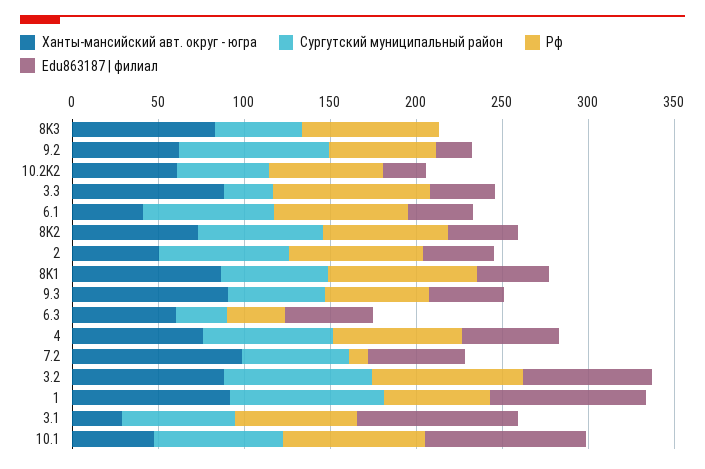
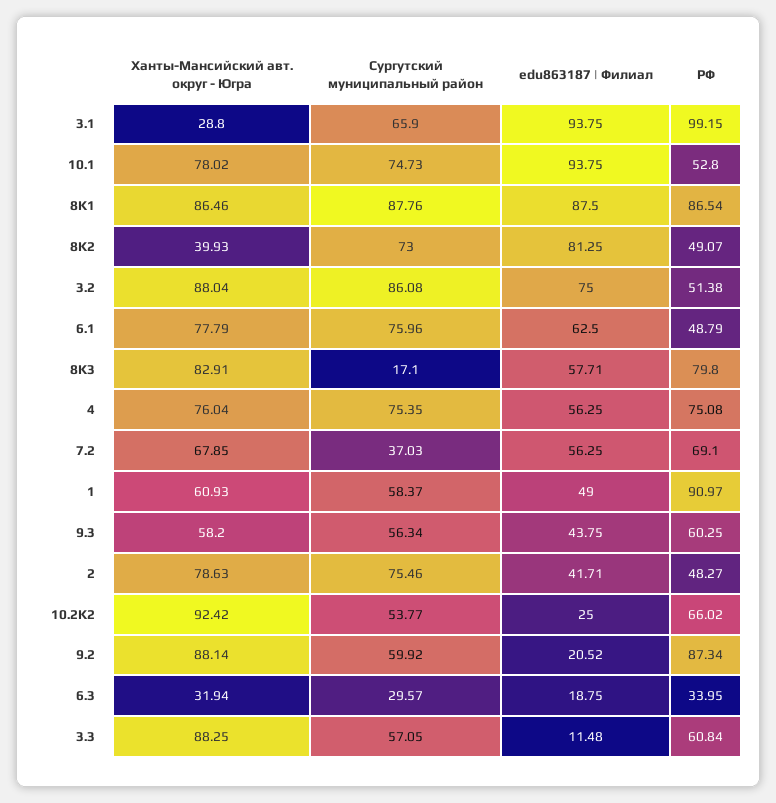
Сургутский муниципальный район, 8K3: 50 -> 17.1
Edu863187 | филиал, 8K3: 0 -> 57.71
Ханты-мансийский авт. округ - югра, 9.2: 60 -> 88.14
Сургутский муниципальный район, 9.2: 90 -> 59.92
Рф, 9.2: 60 -> 87.34
Ханты-мансийский авт. округ - югра, 10.2K2: 60 -> 92.42
Сургутский муниципальный район, 3.3: 30 -> 57.05
Рф, 3.3: 90 -> 60.84
Edu863187 | филиал, 3.3: 40 -> 11.48
Ханты-мансийский авт. округ - югра, 6.1: 40 -> 77.79
Рф, 6.1: 80 -> 48.79
Edu863187 | филиал, 6.1: 40 -> 62.5
Ханты-мансийский авт. округ - югра, 8K2: 70 -> 39.93
Рф, 8K2: 70 -> 49.07
Edu863187 | филиал, 8K2: 40 -> 81.25
Ханты-мансийский авт. округ - югра, 2: 50 -> 78.63
Рф, 2: 80 -> 48.27
Сургутский муниципальный район, 8K1: 60 -> 87.76
Edu863187 | филиал, 8K1: 40 -> 87.5
Ханты-мансийский авт. округ - югра, 9.3: 90 -> 58.2
Ханты-мансийский авт. округ - югра, 6.3: 60 -> 31.94
Edu863187 | филиал, 6.3: 50 -> 18.75
Ханты-мансийский авт. округ - югра, 7.2: 100 -> 67.85
Сургутский муниципальный район, 7.2: 60 -> 37.03
Рф, 7.2: 10 -> 69.1
Рф, 3.2: 90 -> 51.38
Ханты-мансийский авт. округ - югра, 1: 90 -> 60.93
Сургутский муниципальный район, 1: 90 -> 58.37
Рф, 1: 60 -> 90.97
Edu863187 | филиал, 1: 90 -> 49
Рф, 3.1: 70 -> 99.15
Ханты-мансийский авт. округ - югра, 10.1: 50 -> 78.02
Рф, 10.1: 80 -> 52.8

